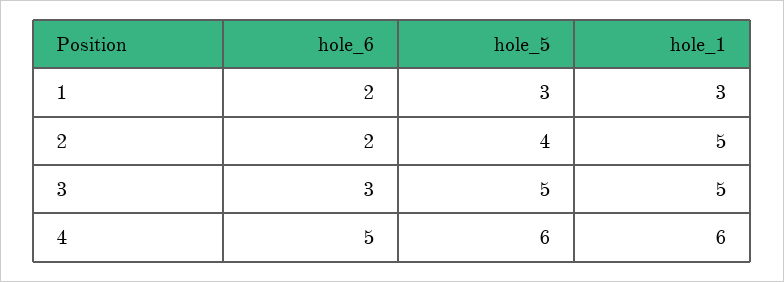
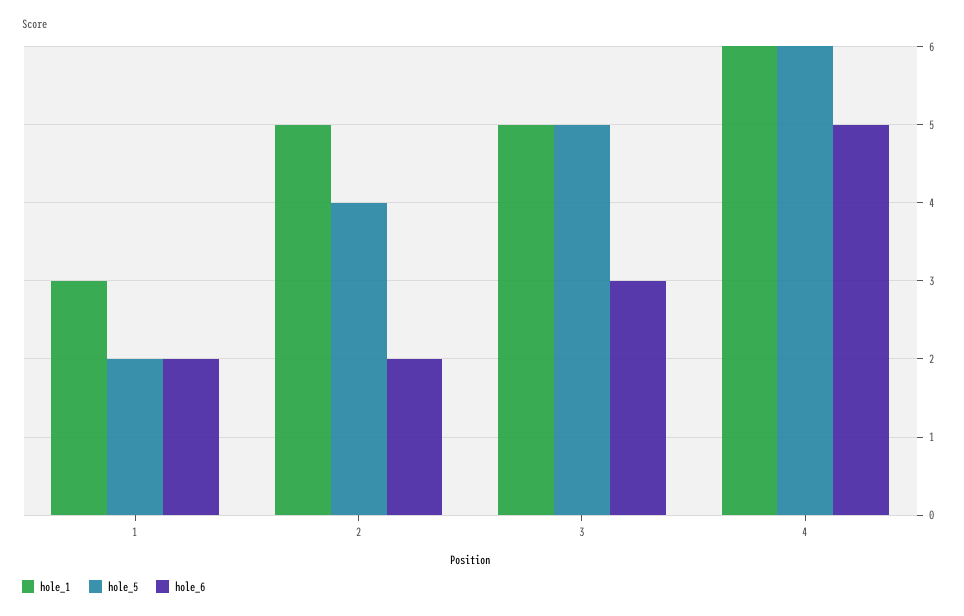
hole_5, 1: 3 -> 2

